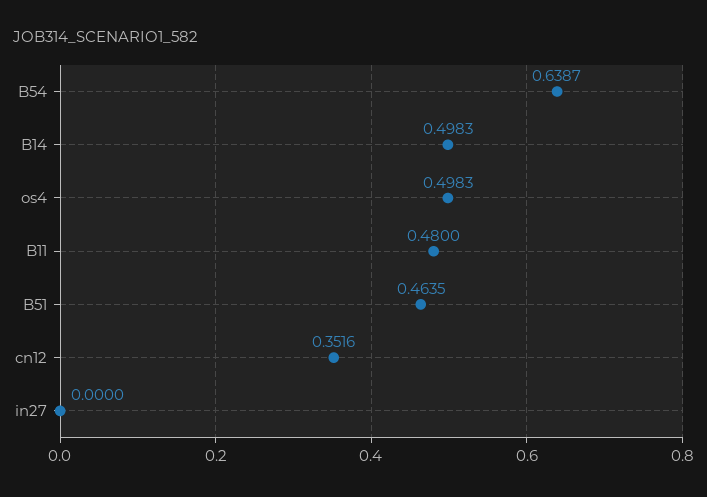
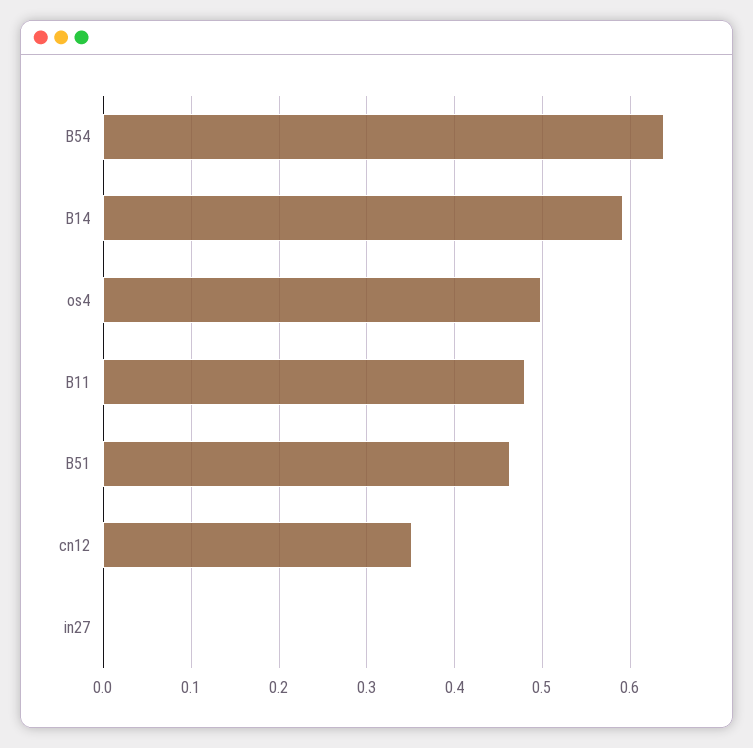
B14: 0.4983 -> 0.59

